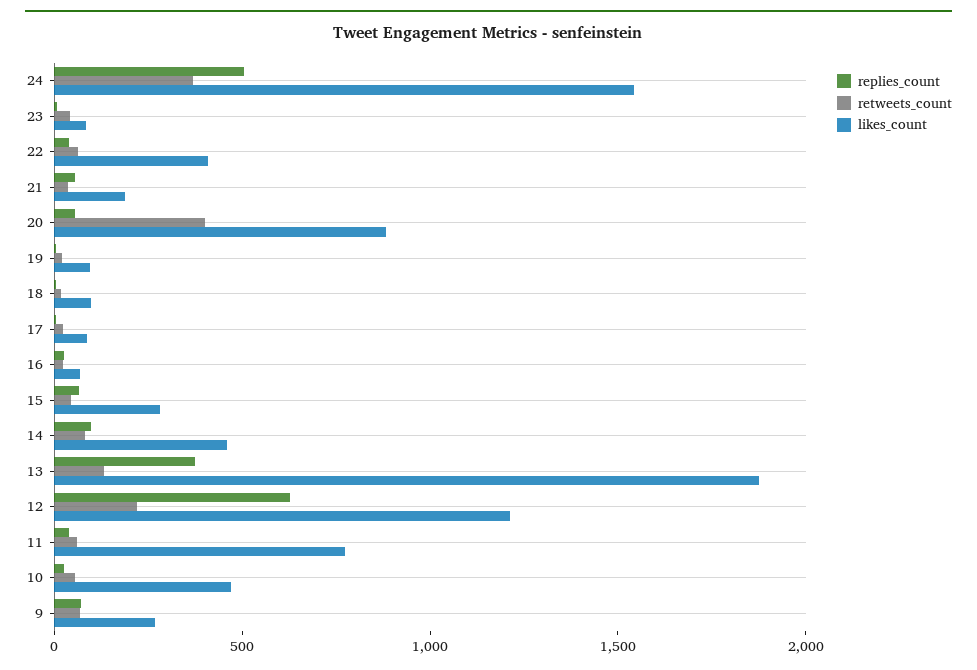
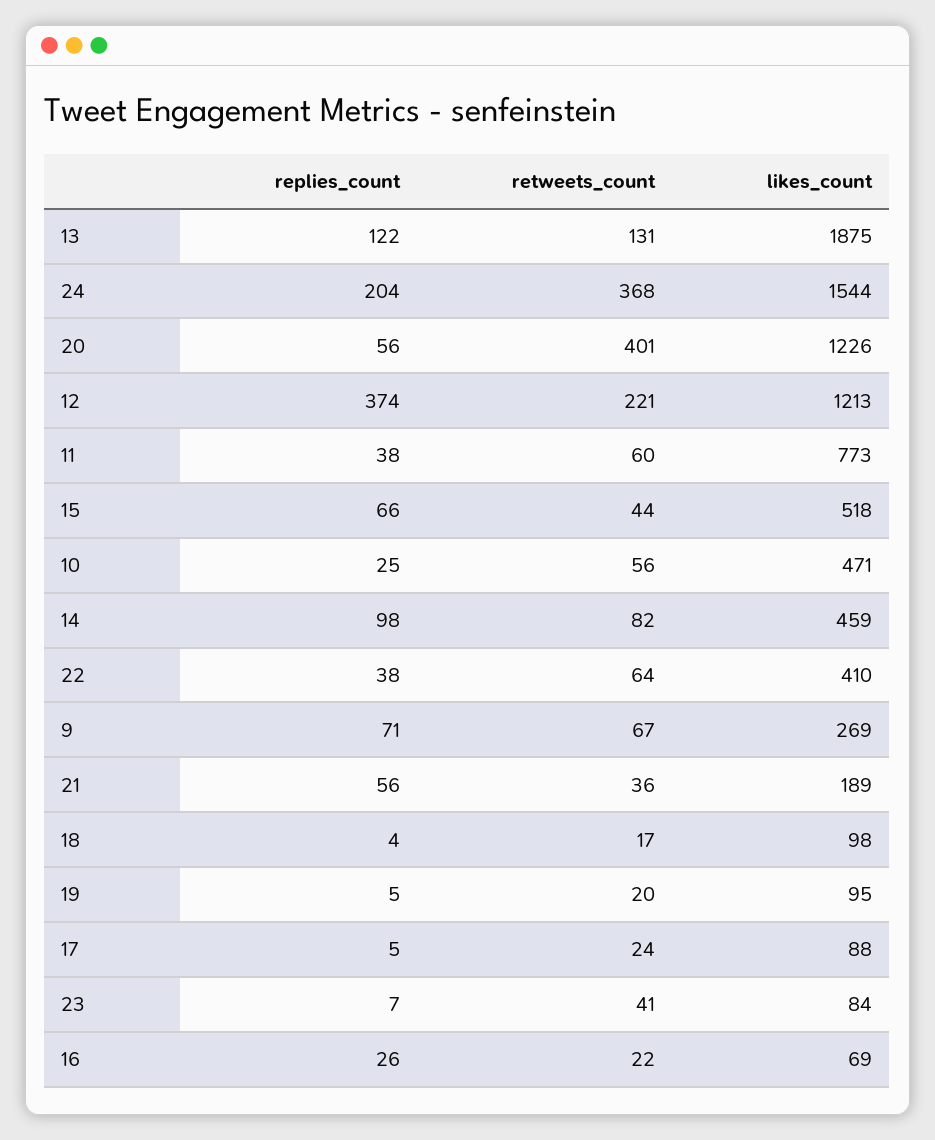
replies_count, 24: 500 -> 204
likes_count, 20: 900 -> 1226
likes_count, 15: 300 -> 518
replies_count, 13: 400 -> 122
replies_count, 12: 600 -> 374

